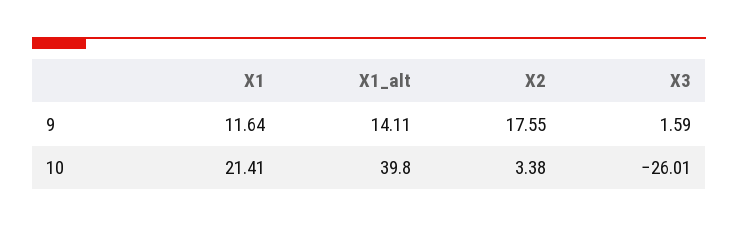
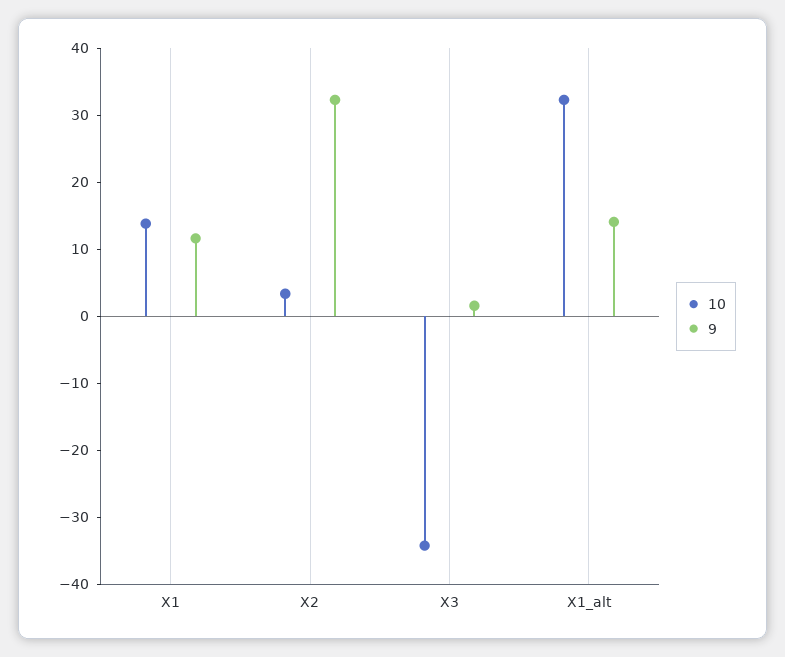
9, X2: 17.55 -> 32
10, X1: 21.41 -> 14
10, X1_alt: 39.8 -> 32
10, X3: -26.01 -> -34

